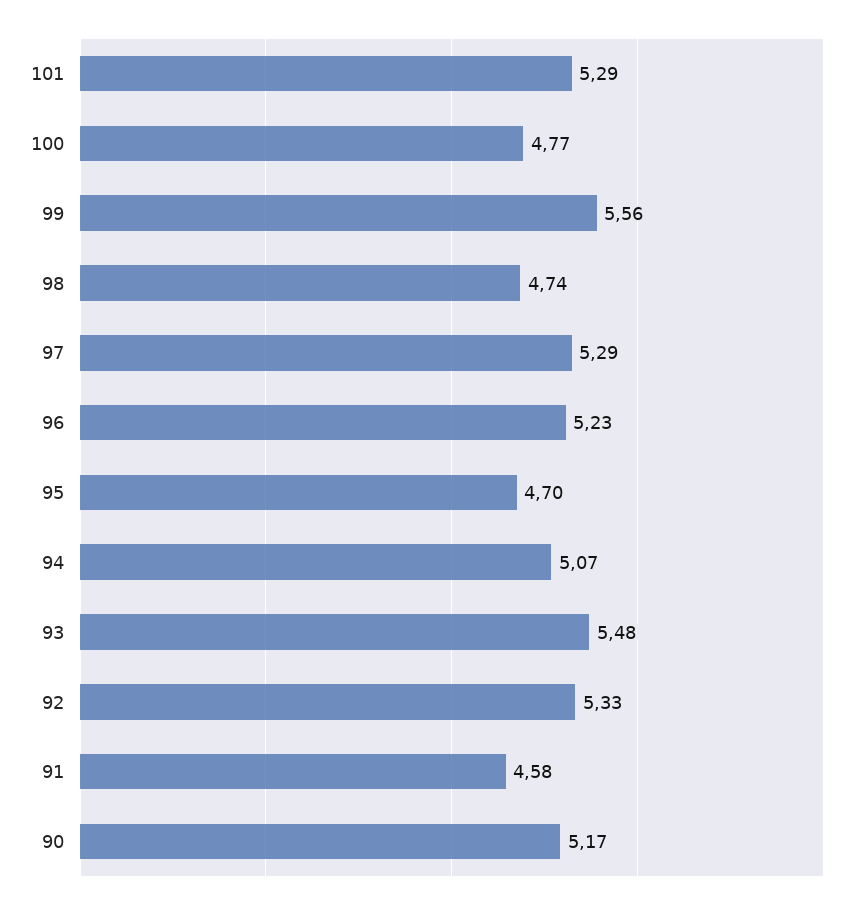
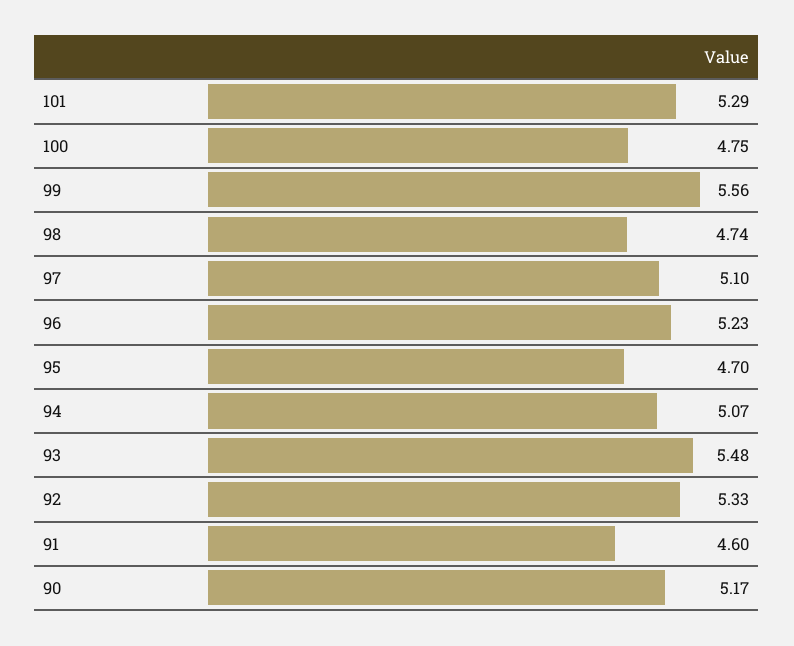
100: 4.77 -> 4.75
97: 5.29 -> 5.1
91: 4.58 -> 4.6

